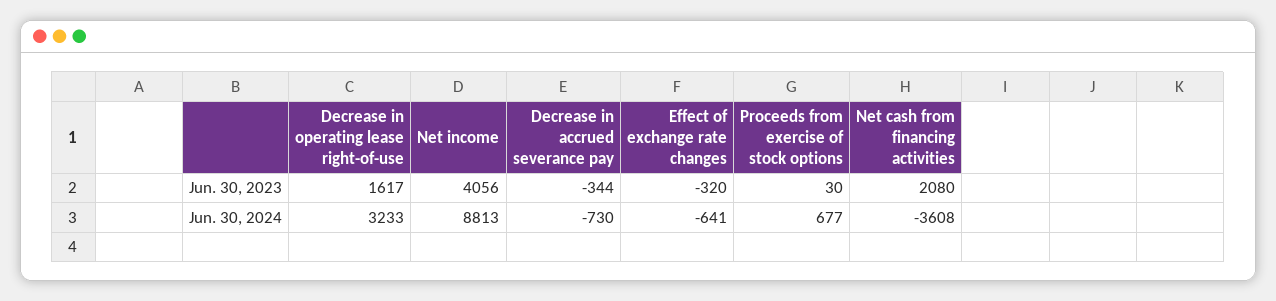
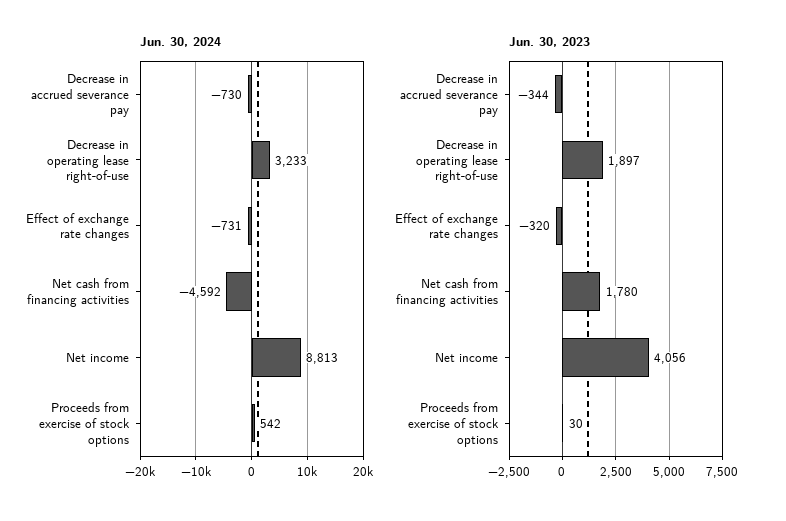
Jun. 30, 2023, Decrease in operating lease right-of-use: 1617 -> 1897
Jun. 30, 2023, Net cash from financing activities: 2080 -> 1780
Jun. 30, 2024, Effect of exchange rate changes: -641 -> -731
Jun. 30, 2024, Proceeds from exercise of stock options: 677 -> 542
Jun. 30, 2024, Net cash from financing activities: -3608 -> -4592

